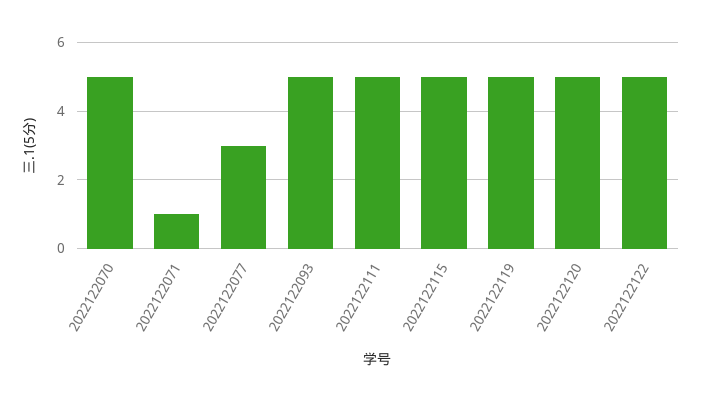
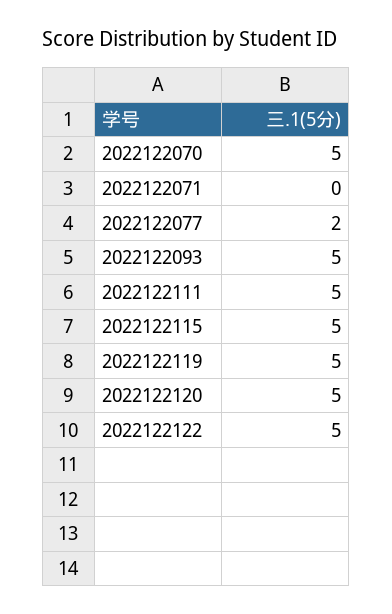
2022122071: 1 -> 0
2022122077: 3 -> 2

